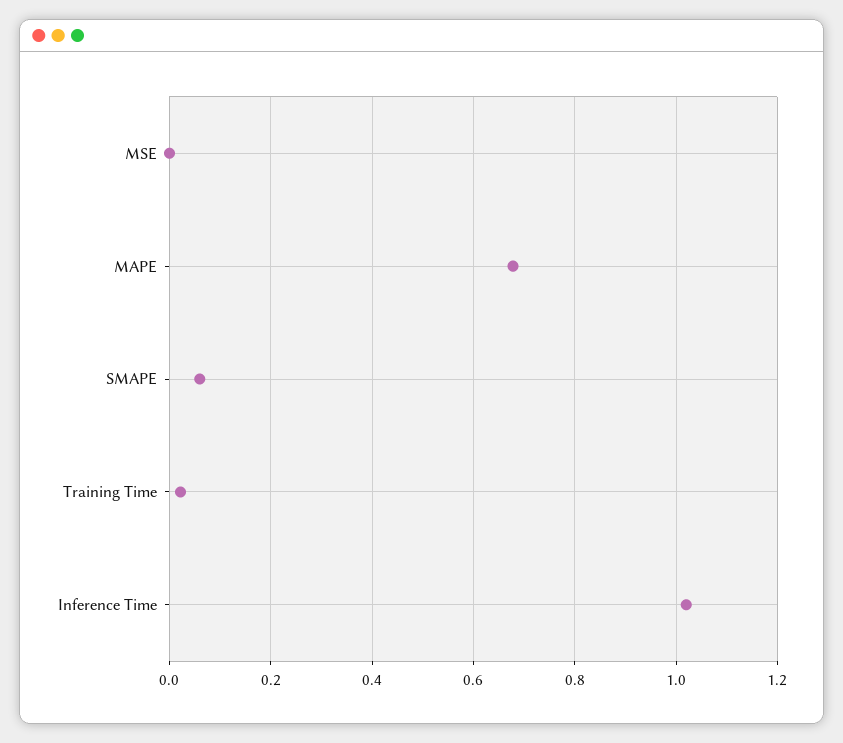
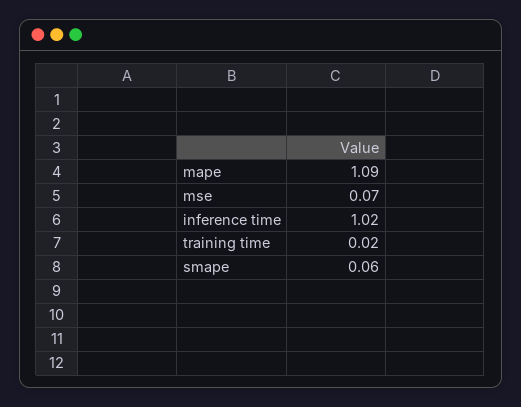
MSE: 0 -> 0.07
MAPE: 0.68 -> 1.09

